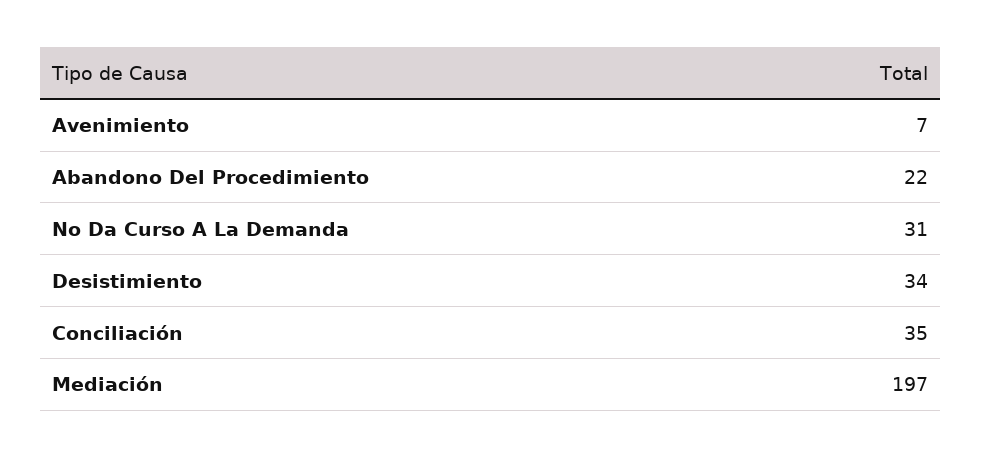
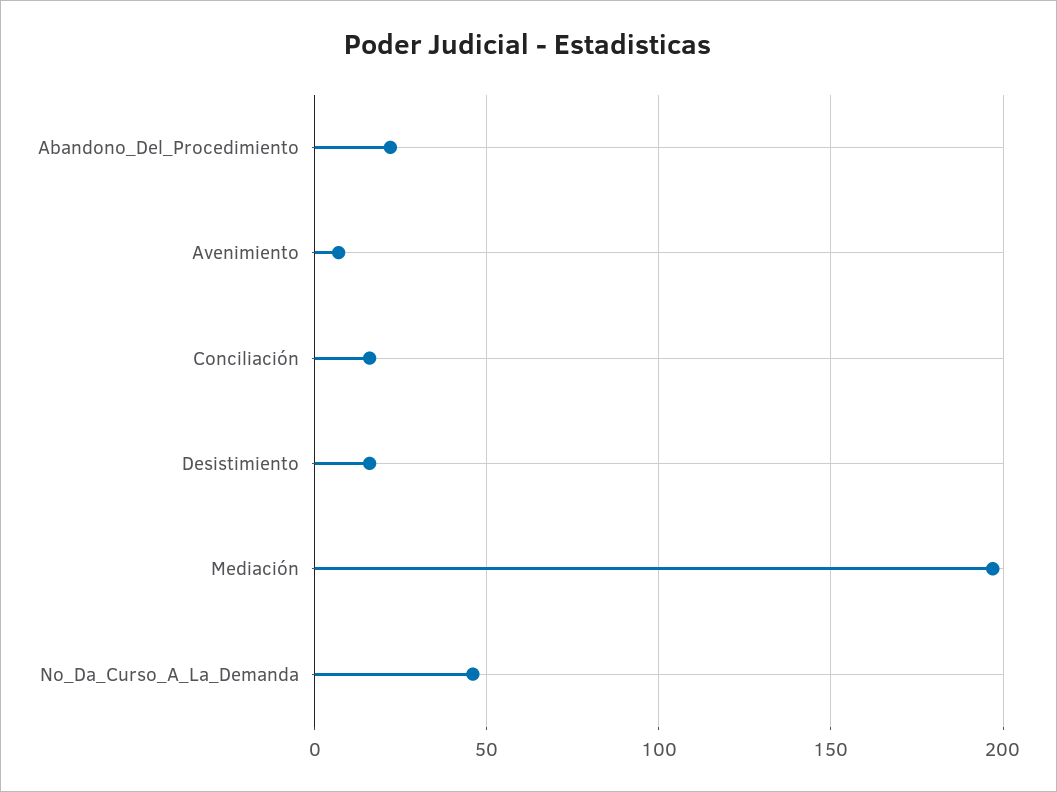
No Da Curso A La Demanda: 31 -> 45
Desistimiento: 34 -> 15
Conciliación: 35 -> 15

